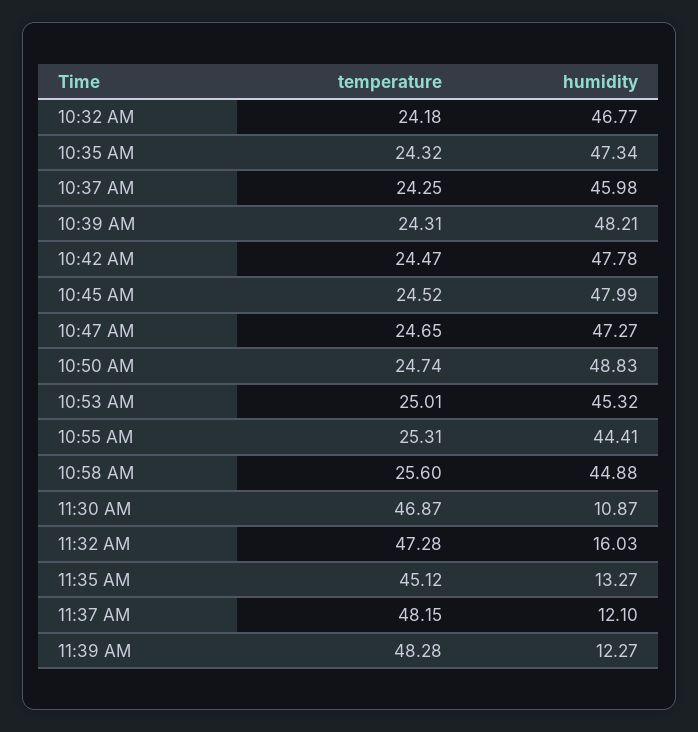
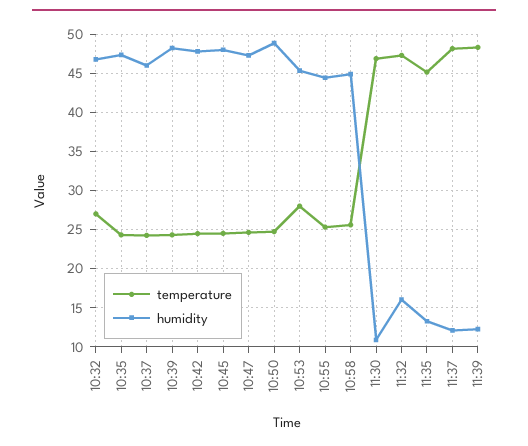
temperature, 10:32 AM: 24.18 -> 27
temperature, 10:53 AM: 25.01 -> 28

